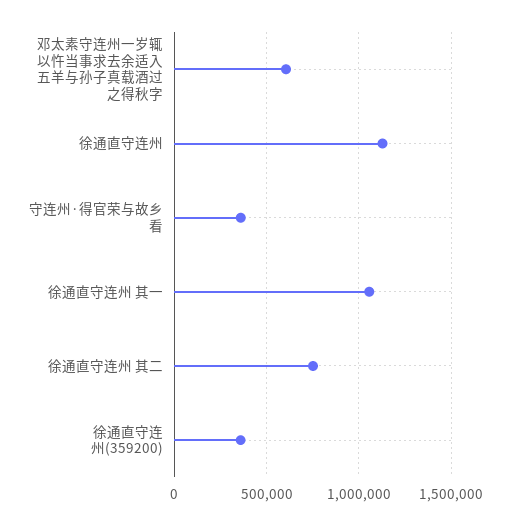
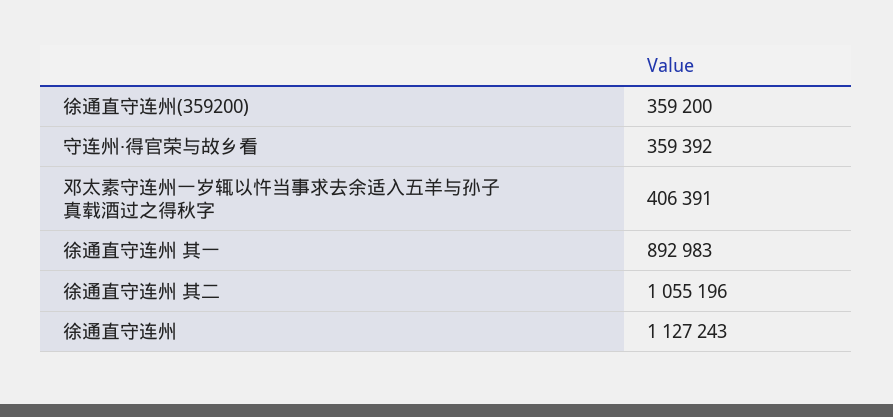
邓太素守连州一岁辄以忤当事求去余适入五羊与孙子真载酒过之得秋字: 600000 -> 406391
徐通直守连州 其一: 1050000 -> 892983
徐通直守连州 其二: 750000 -> 1055196

